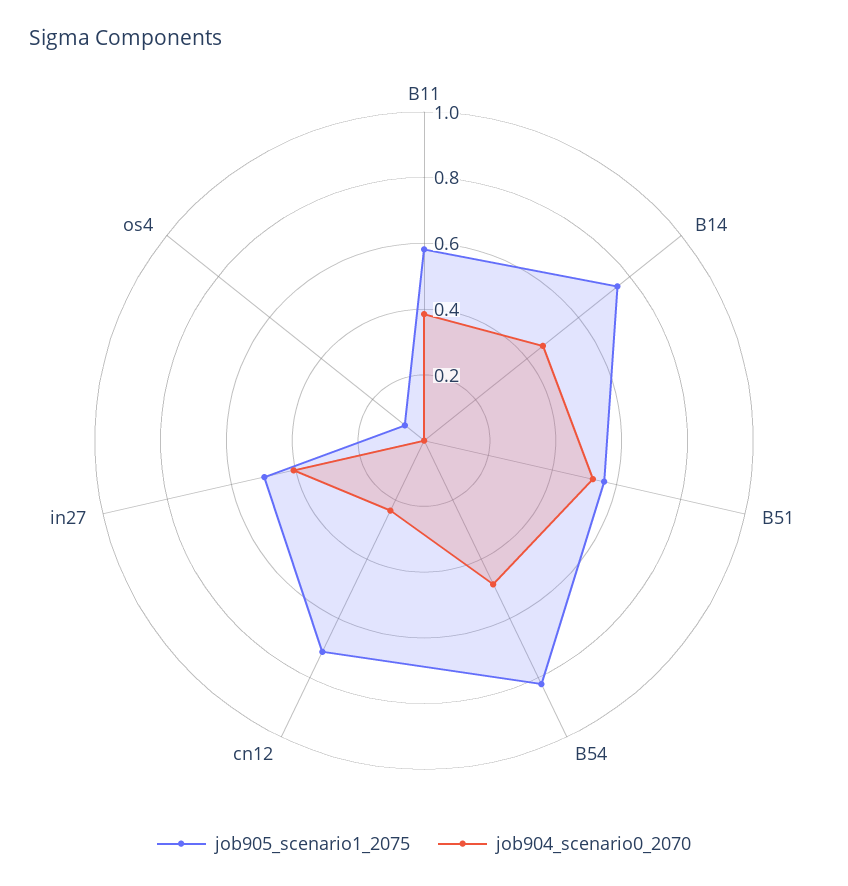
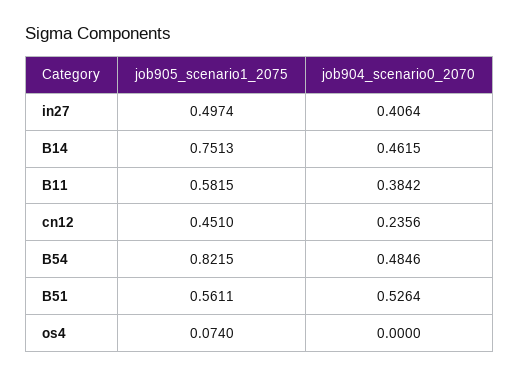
job905_scenario1_2075, cn12: 0.7 -> 0.451

